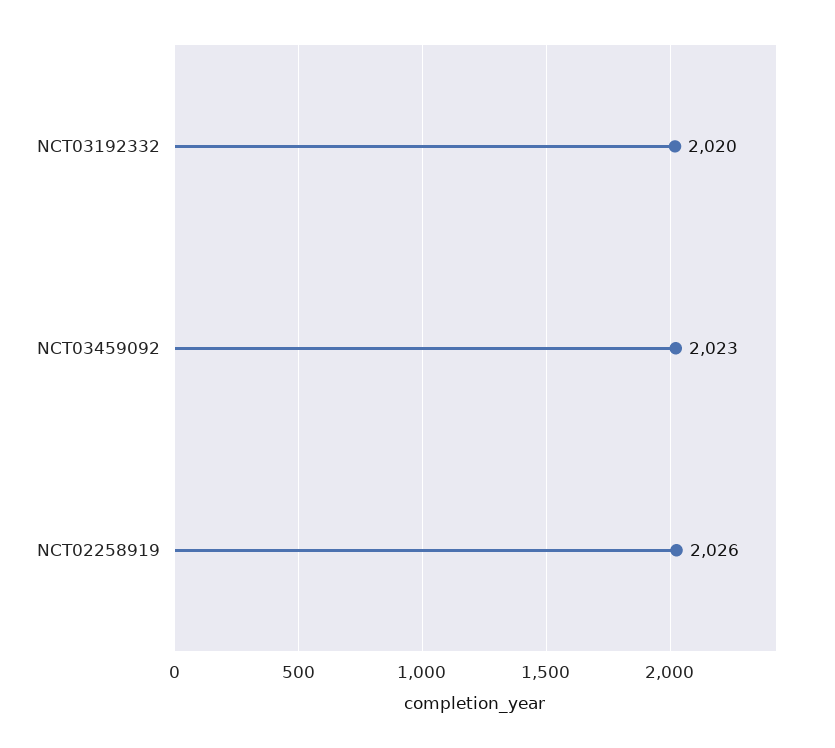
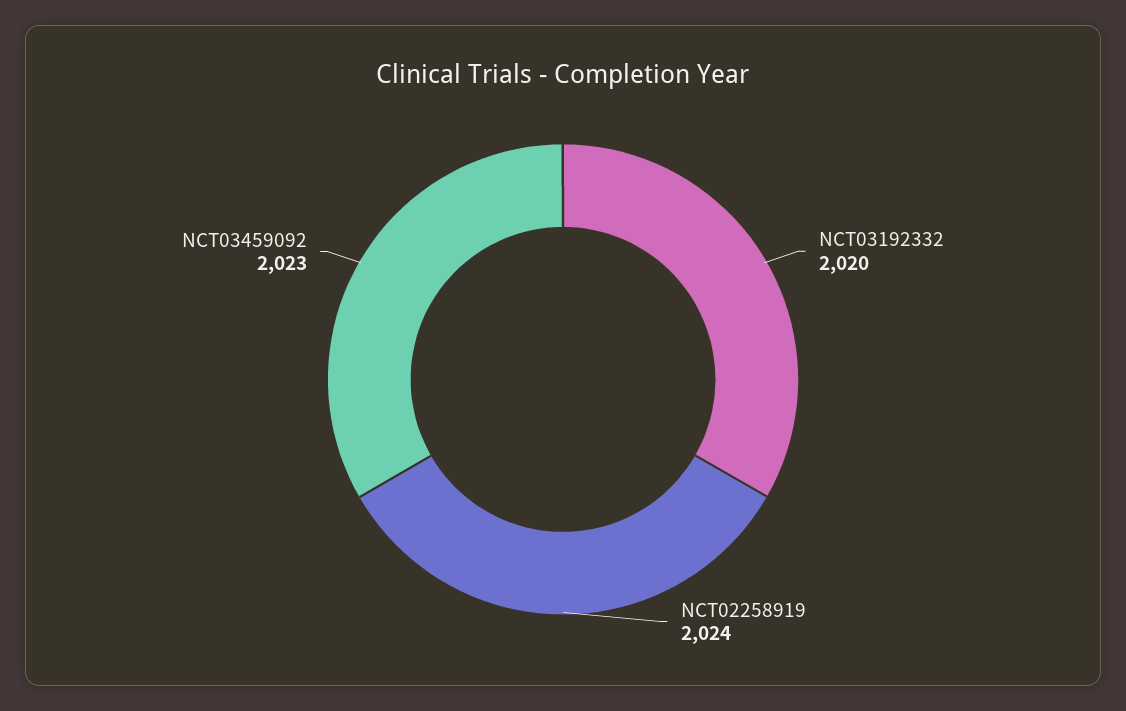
NCT02258919: 2026 -> 2024

